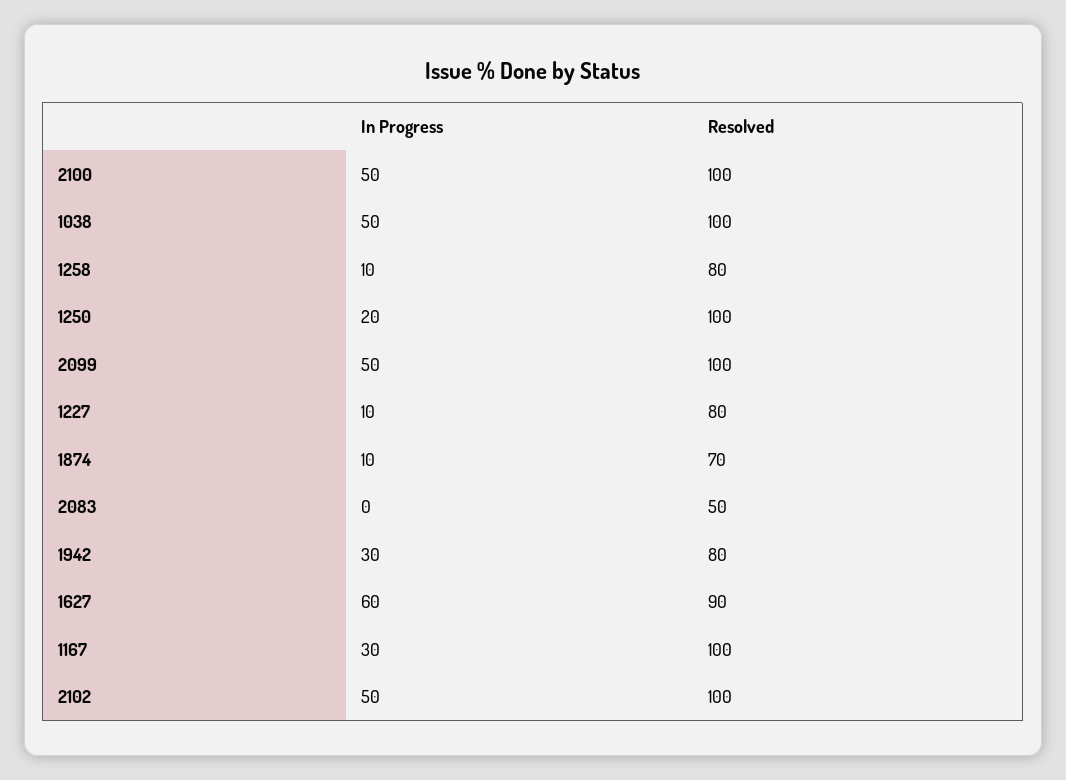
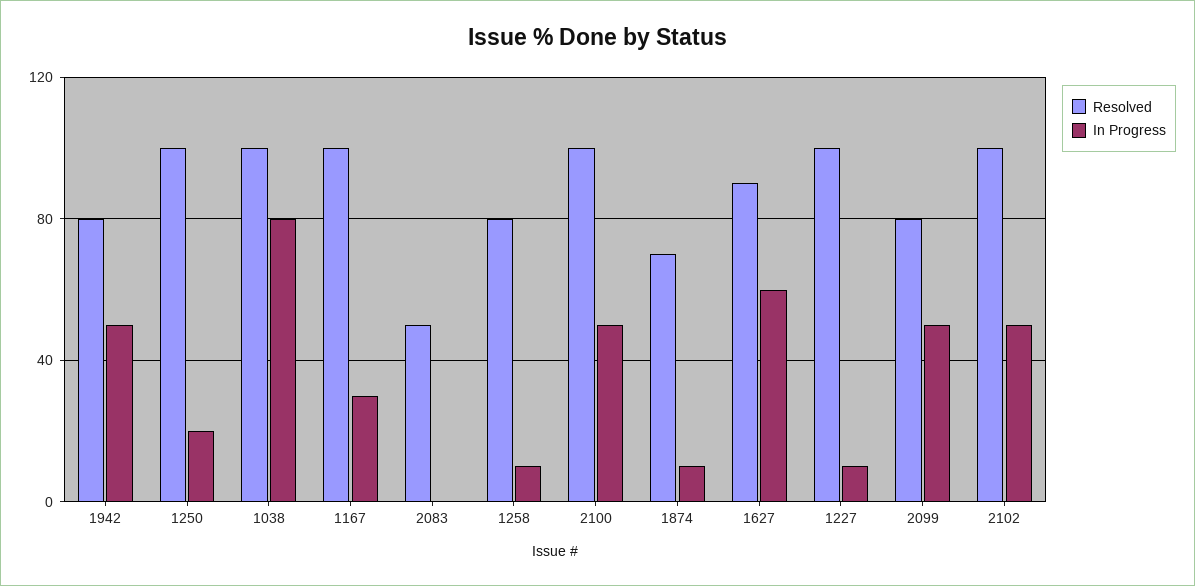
In Progress, 1038: 50 -> 80
Resolved, 2099: 100 -> 80
Resolved, 1227: 80 -> 100
In Progress, 1942: 30 -> 50

